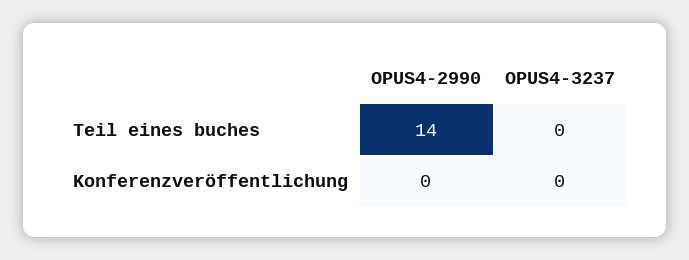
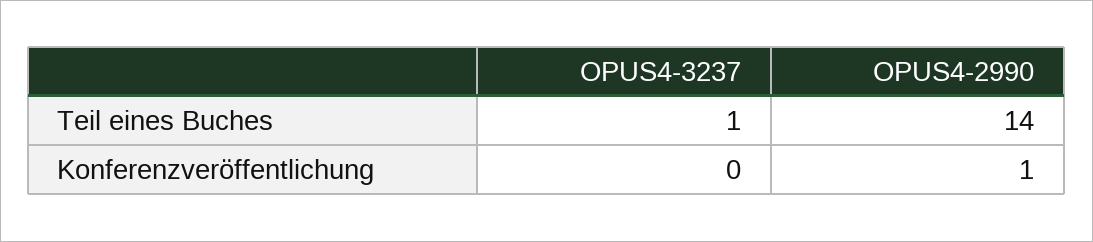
OPUS4-3237, Teil eines buches: 0 -> 1
OPUS4-2990, Konferenzveröffentlichung: 0 -> 1

